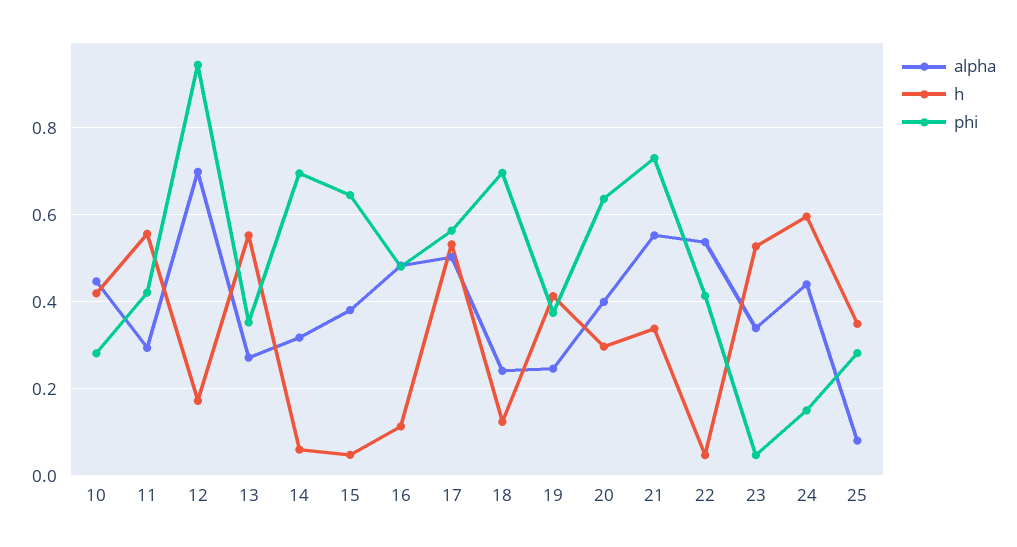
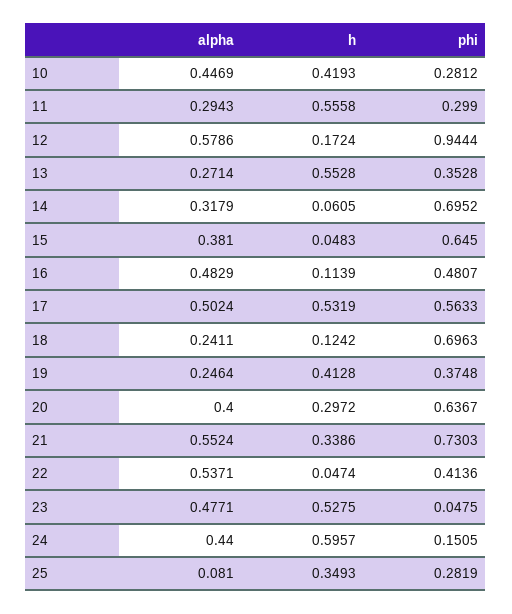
phi, 11: 0.42 -> 0.299
alpha, 12: 0.7 -> 0.5786
alpha, 23: 0.34 -> 0.4771

